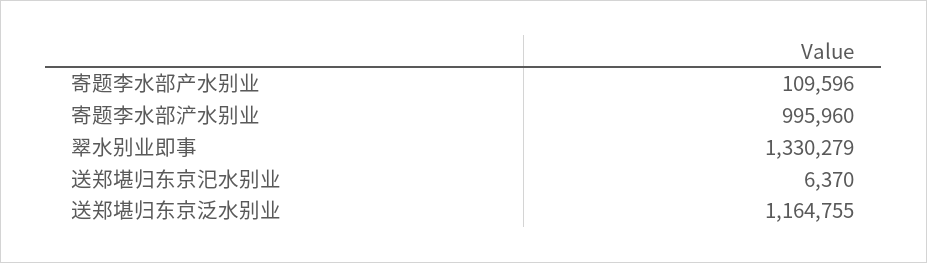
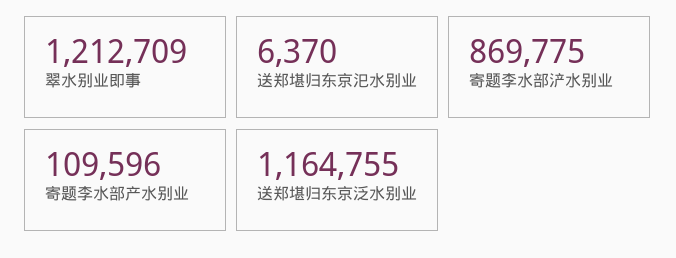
寄题李水部浐水别业: 995960 -> 869775
翠水别业即事: 1330279 -> 1212709

